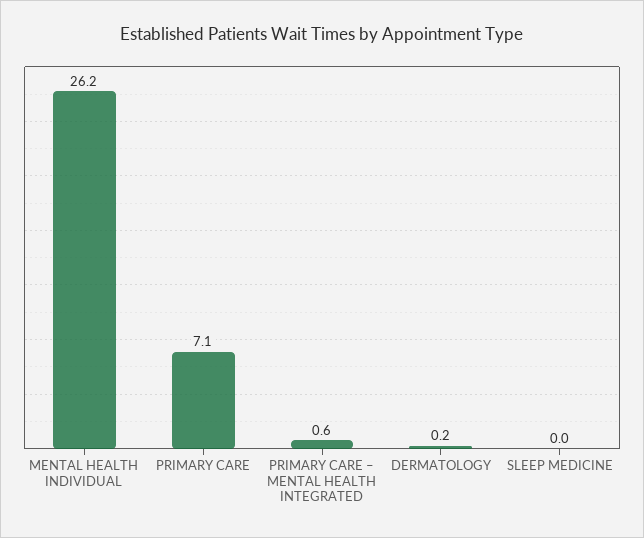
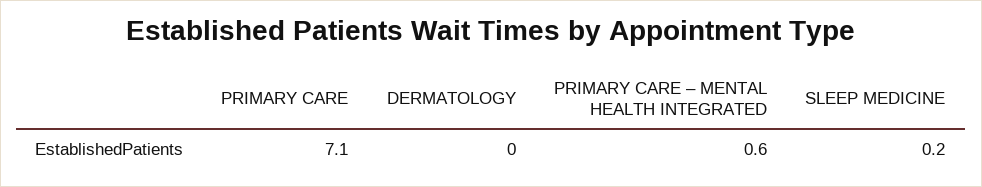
MENTAL HEALTH INDIVIDUAL: 26.2 -> none
DERMATOLOGY: 0.2 -> 0
SLEEP MEDICINE: 0 -> 0.2

